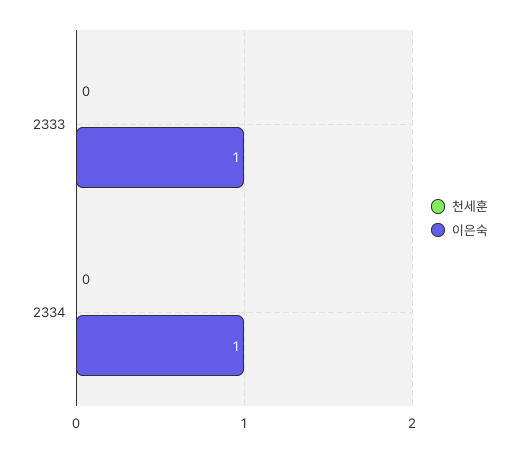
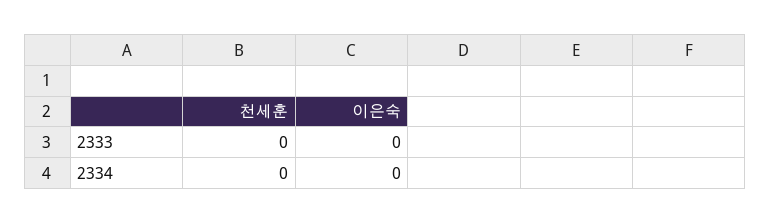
이은숙, 2333: 1 -> 0
이은숙, 2334: 1 -> 0

